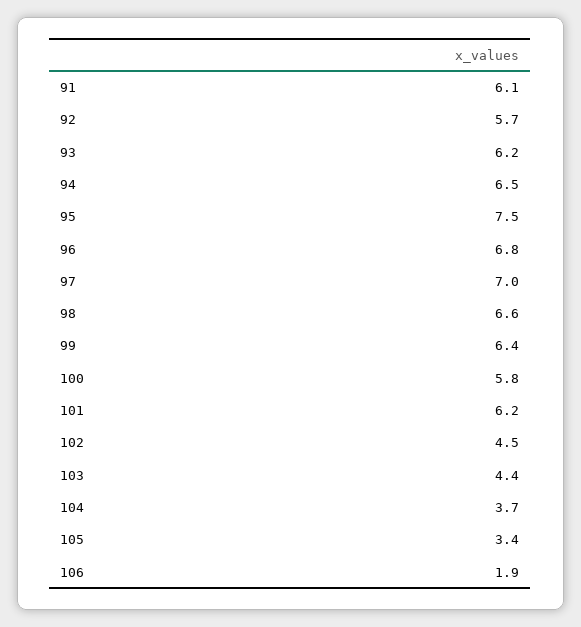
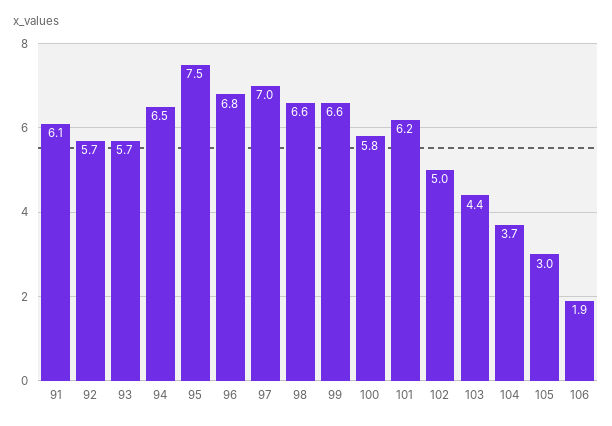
93: 6.2 -> 5.7
99: 6.4 -> 6.6
102: 4.5 -> 5
105: 3.4 -> 3

